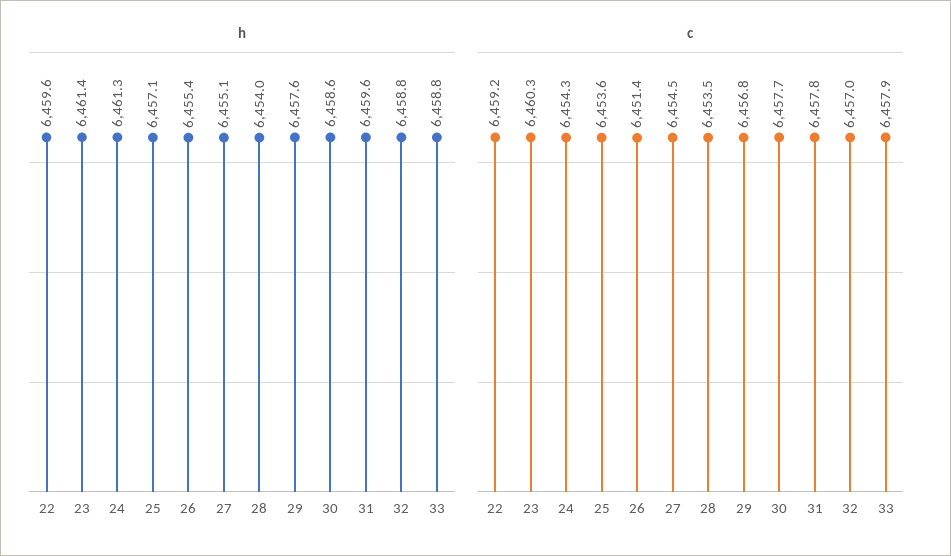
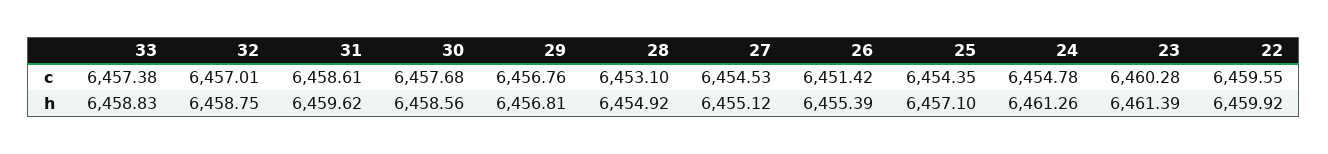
h, 22: 6459.6 -> 6459.92
h, 28: 6454 -> 6454.92
h, 29: 6457.6 -> 6456.81
c, 22: 6459.2 -> 6459.55
c, 24: 6454.3 -> 6454.78
c, 25: 6453.6 -> 6454.35
c, 28: 6453.5 -> 6453.1
c, 31: 6457.8 -> 6458.61
c, 33: 6457.9 -> 6457.38

